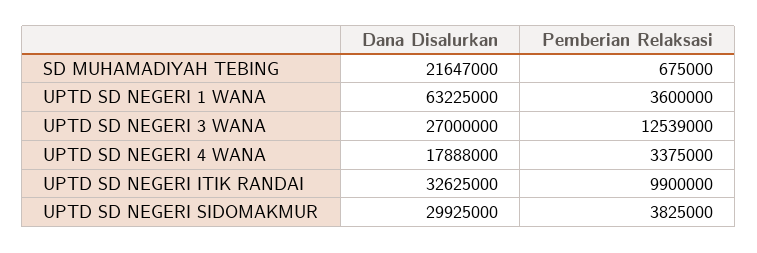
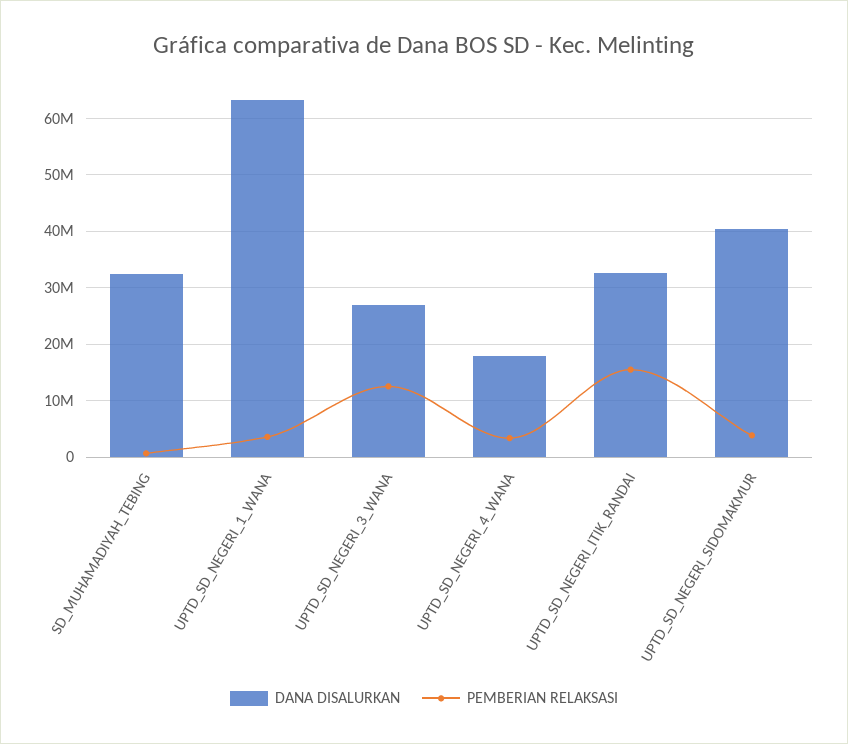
Dana Disalurkan, SD MUHAMADIYAH TEBING: 21647000 -> 32000000
Pemberian Relaksasi, UPTD SD NEGERI ITIK RANDAI: 9900000 -> 16000000
Dana Disalurkan, UPTD SD NEGERI SIDOMAKMUR: 29925000 -> 40000000

